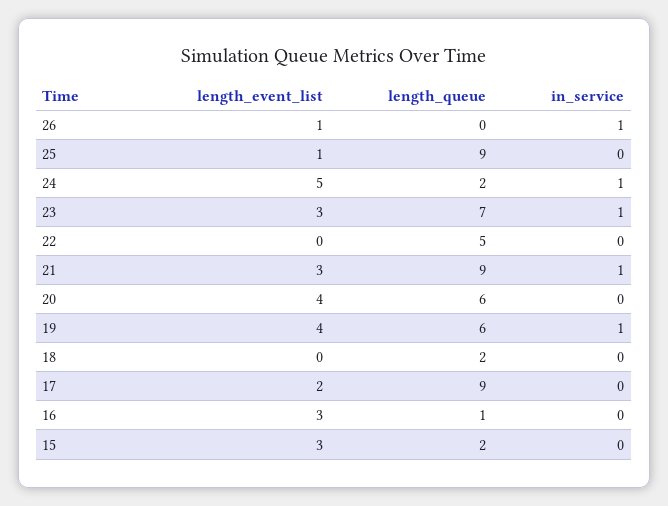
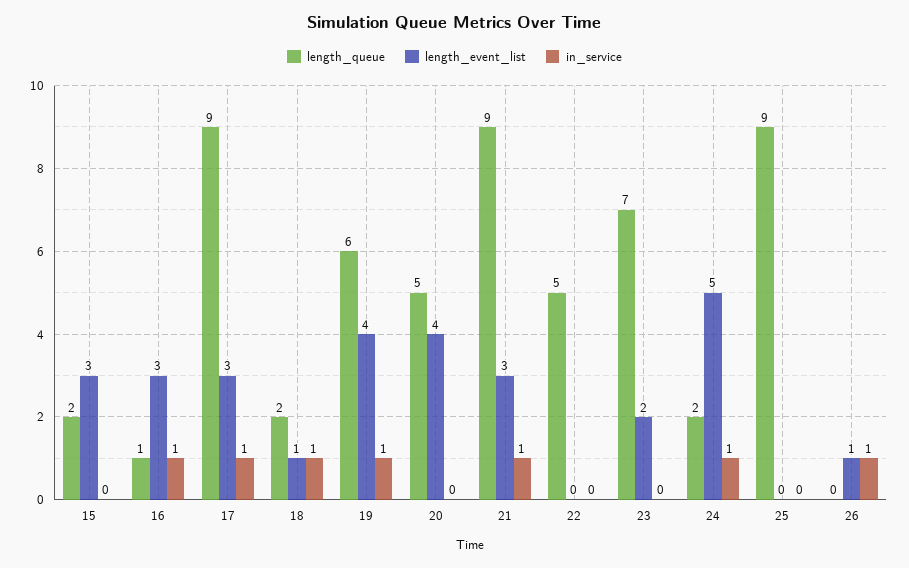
length_event_list, 25: 1 -> 0
length_event_list, 23: 3 -> 2
in_service, 23: 1 -> 0
length_queue, 20: 6 -> 5
length_event_list, 18: 0 -> 1
in_service, 18: 0 -> 1
length_event_list, 17: 2 -> 3
in_service, 17: 0 -> 1
in_service, 16: 0 -> 1

